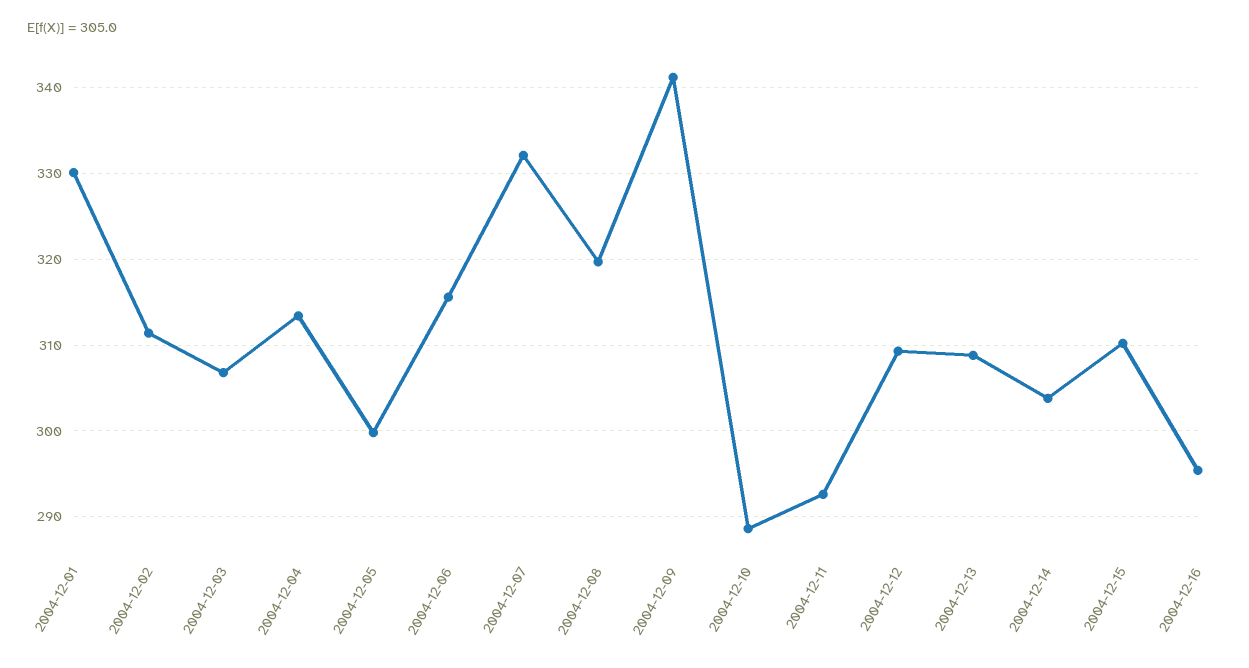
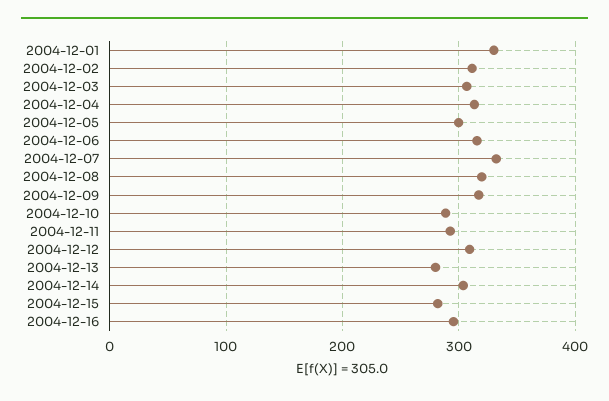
2004-12-09: 341 -> 320
2004-12-13: 309 -> 280
2004-12-15: 310 -> 280

